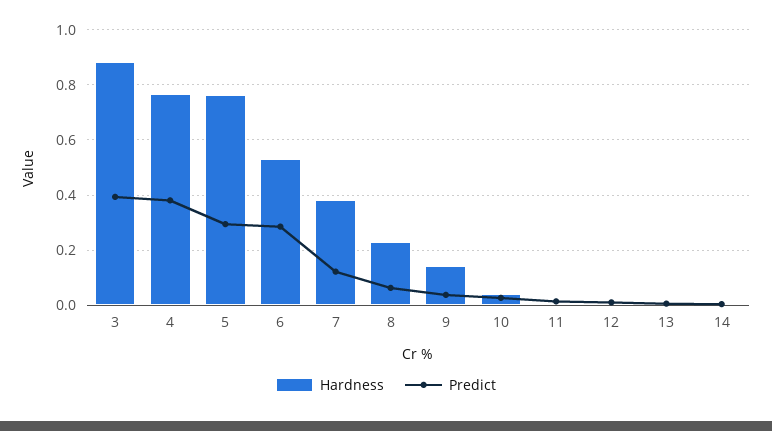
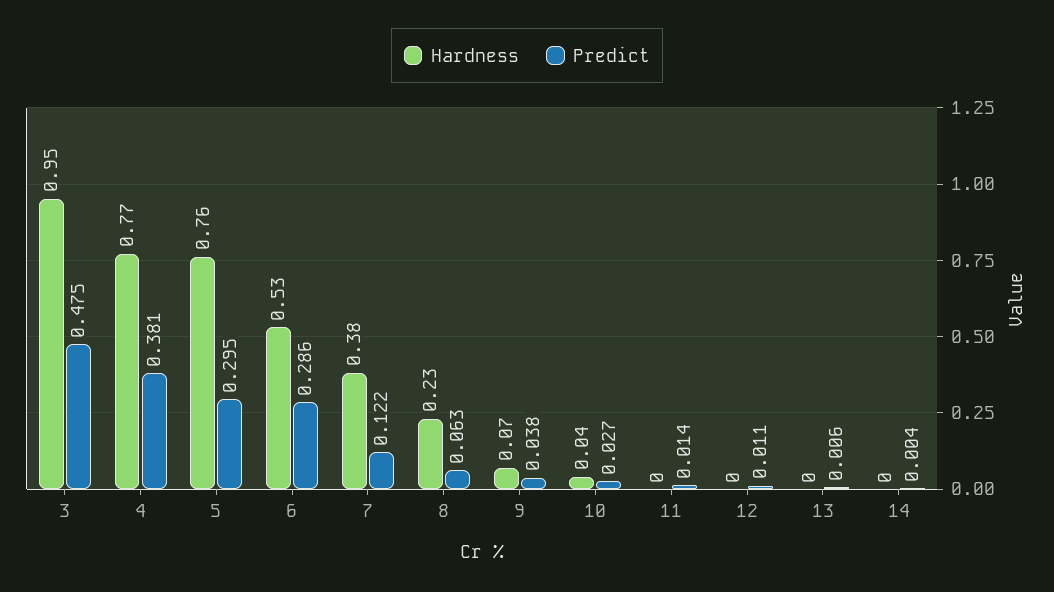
Hardness, 3: 0.875 -> 0.95
Predict, 3: 0.4 -> 0.475
Hardness, 9: 0.15 -> 0.07

